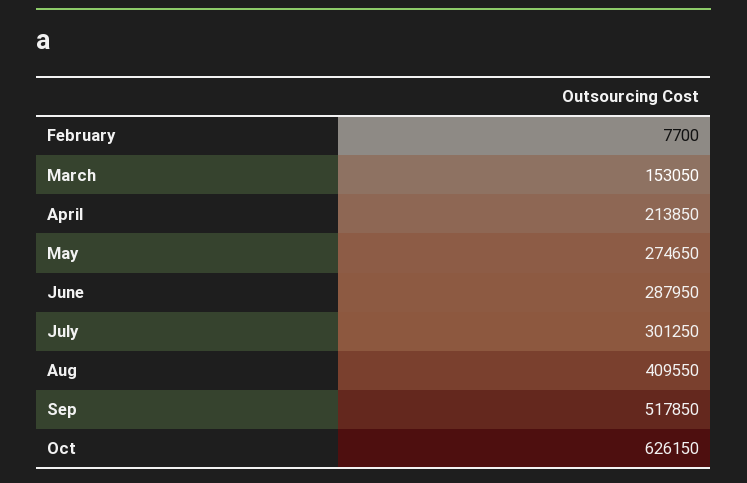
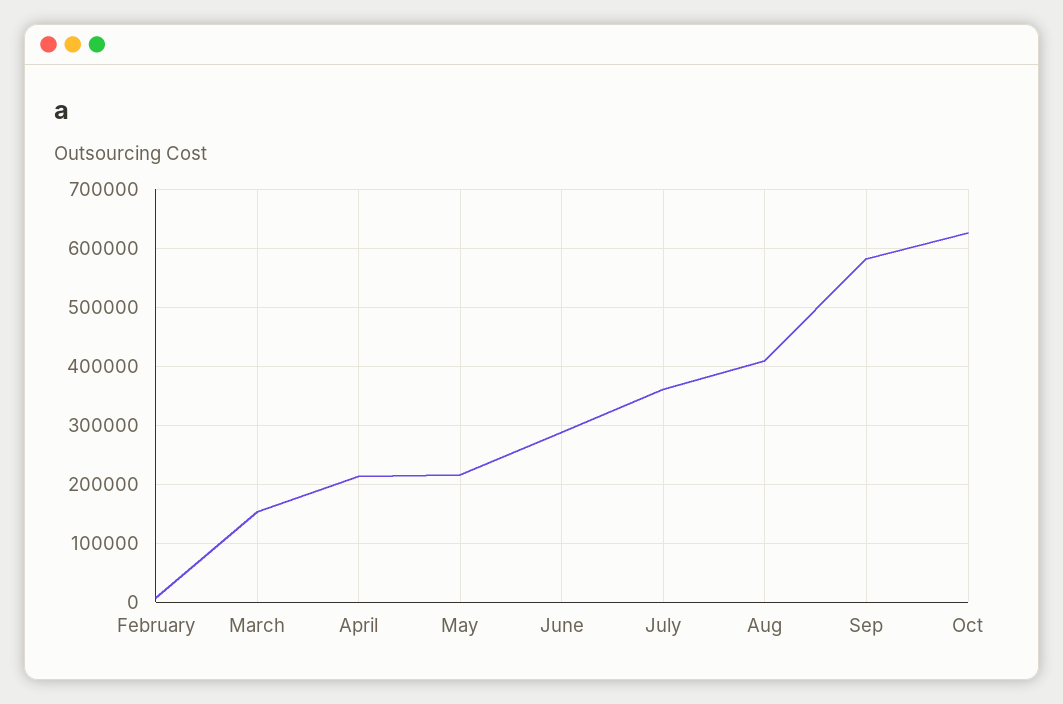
May: 274650 -> 220000
July: 301250 -> 360000
Sep: 517850 -> 580000

